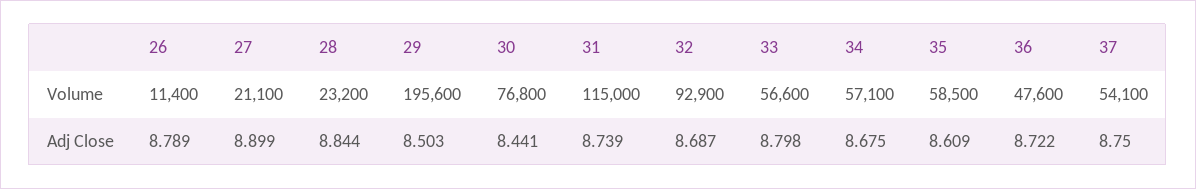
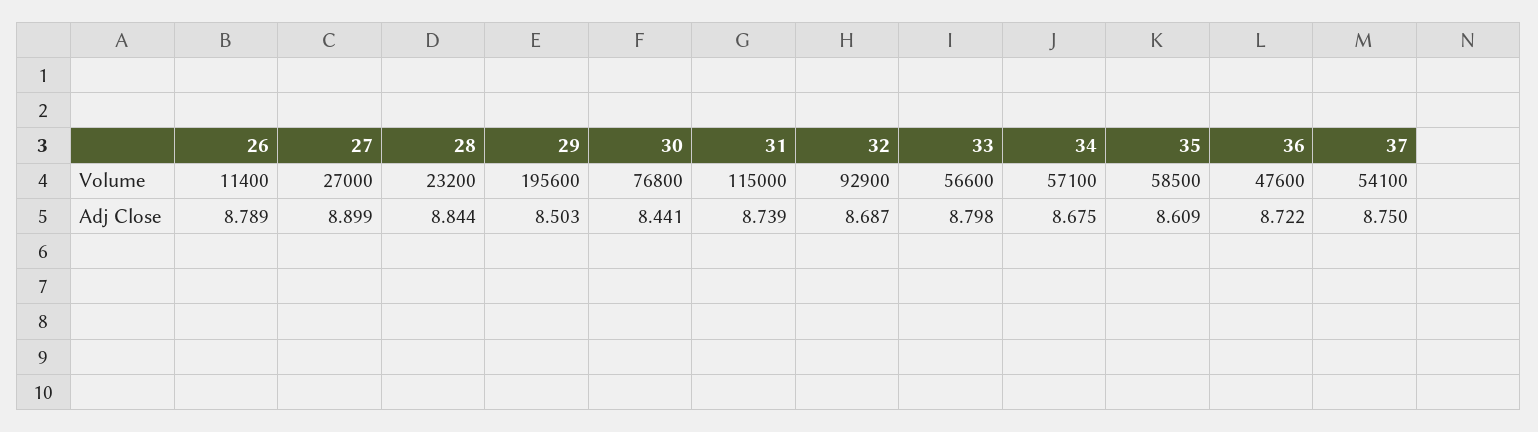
27, Volume: 21100 -> 27000

